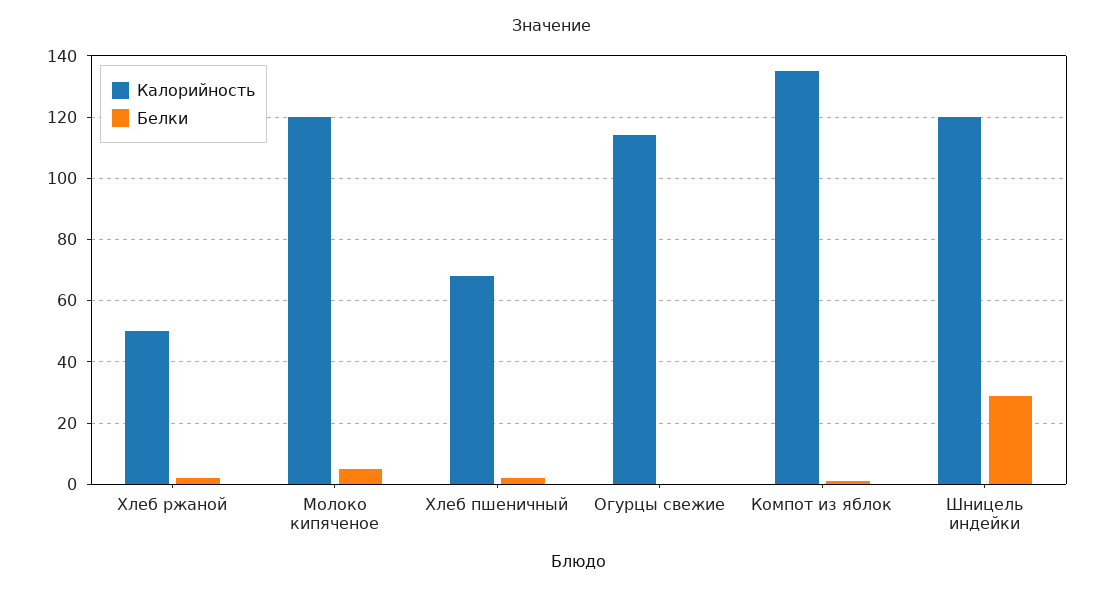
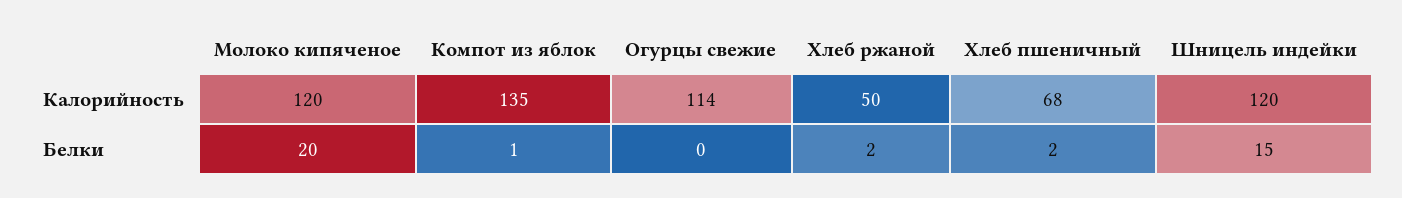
Белки, Молоко кипяченое: 5 -> 20
Белки, Шницель индейки: 30 -> 15

